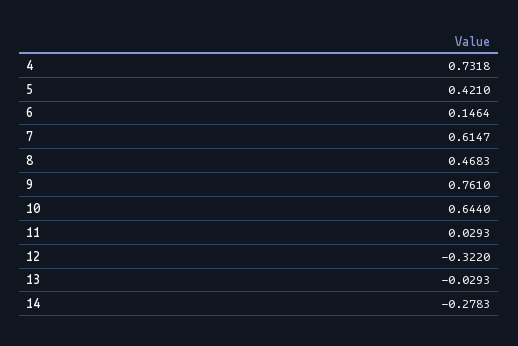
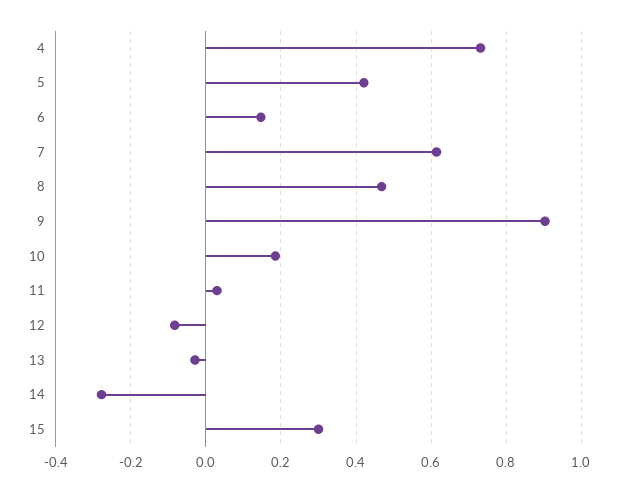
9: 0.761 -> 0.9
10: 0.644 -> 0.18
12: -0.322 -> -0.08
15: none -> 0.3

